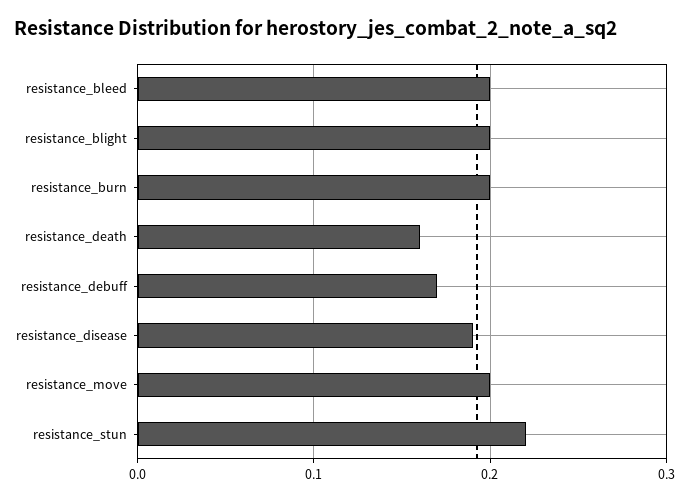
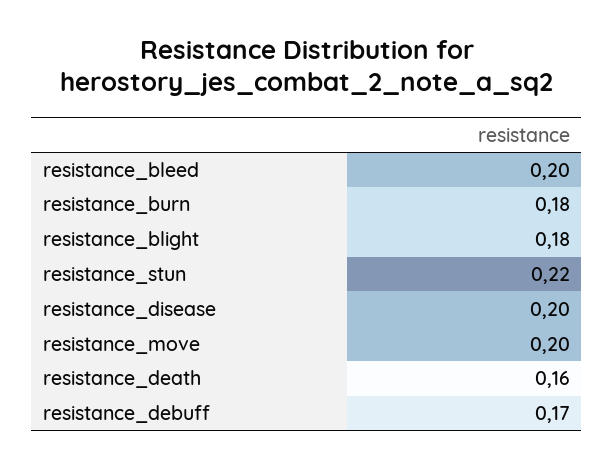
resistance_blight: 0.2 -> 0.18
resistance_burn: 0.2 -> 0.18
resistance_disease: 0.19 -> 0.2

